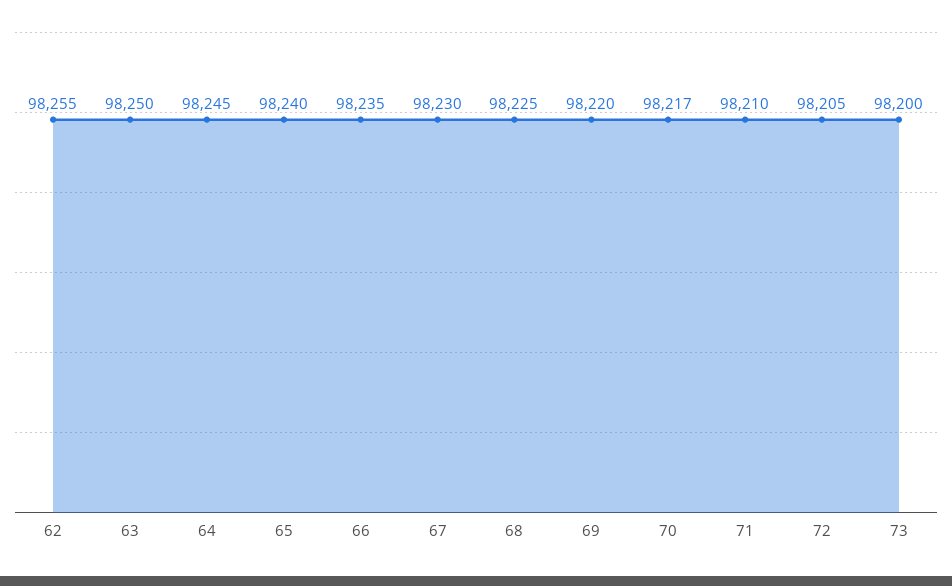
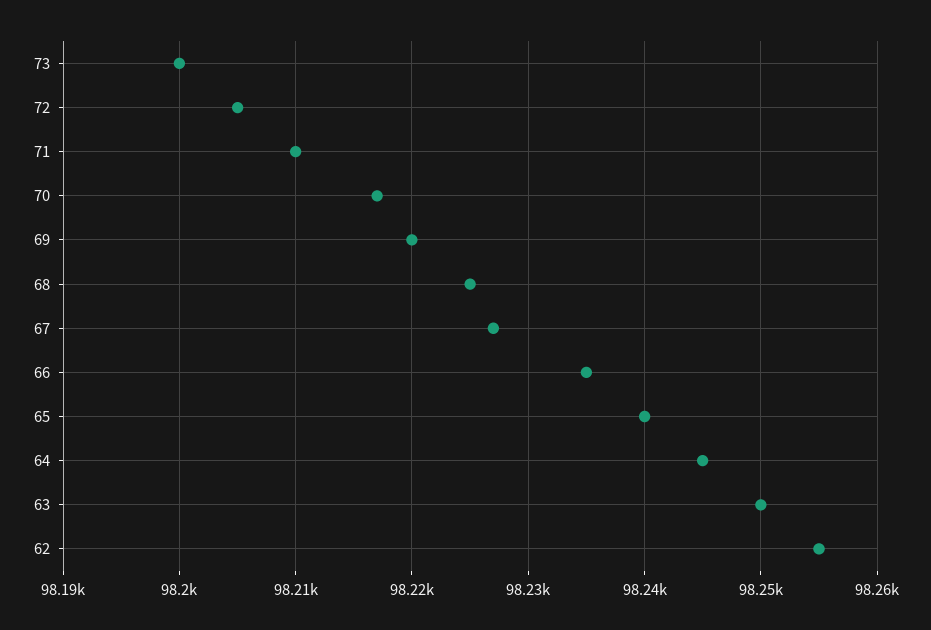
67: 98230 -> 98227

